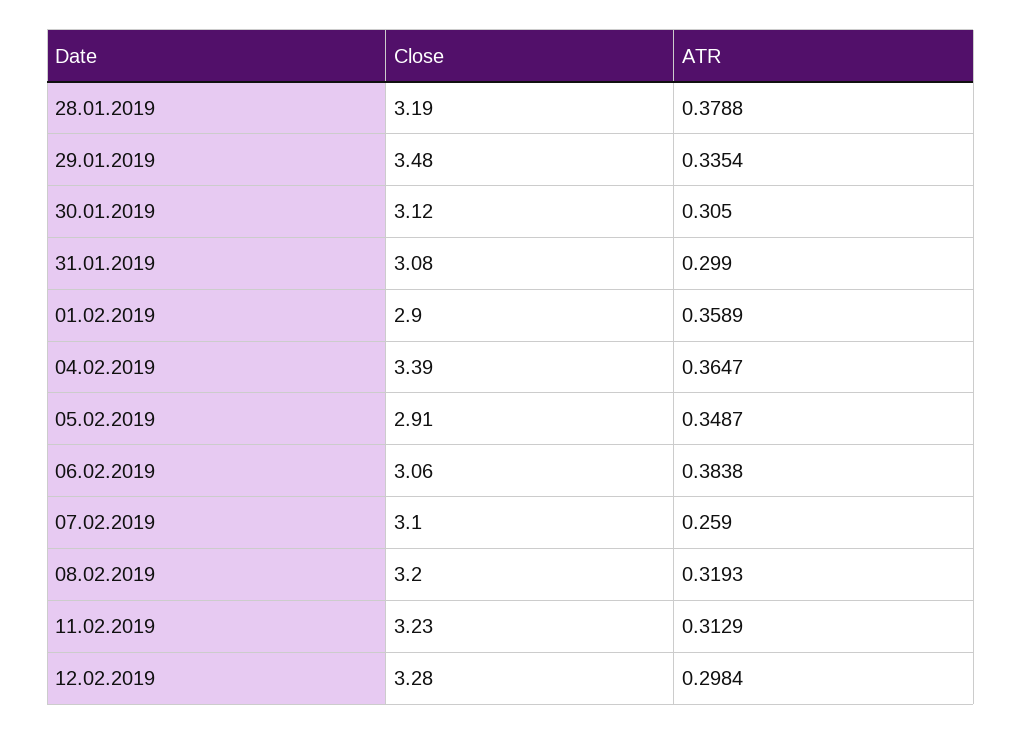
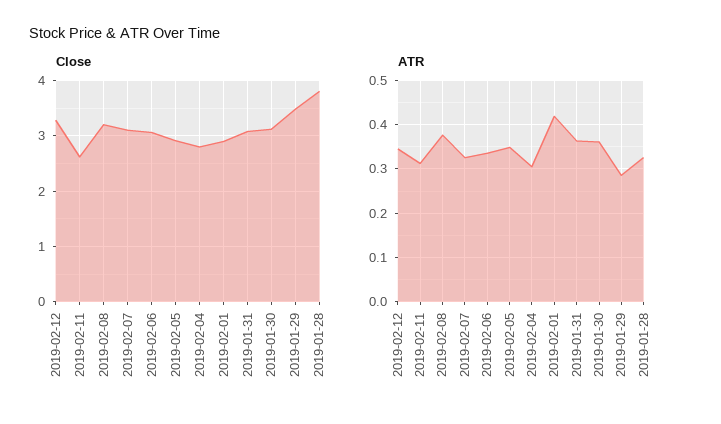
Close, 28.01.2019: 3.19 -> 3.8
ATR, 28.01.2019: 0.3788 -> 0.32
ATR, 29.01.2019: 0.3354 -> 0.28
ATR, 30.01.2019: 0.305 -> 0.36
ATR, 31.01.2019: 0.299 -> 0.36
ATR, 01.02.2019: 0.3589 -> 0.42
Close, 04.02.2019: 3.39 -> 2.8
ATR, 04.02.2019: 0.3647 -> 0.3
ATR, 06.02.2019: 0.3838 -> 0.34
ATR, 07.02.2019: 0.259 -> 0.32
ATR, 08.02.2019: 0.3193 -> 0.38
Close, 11.02.2019: 3.23 -> 2.6
ATR, 12.02.2019: 0.2984 -> 0.34

